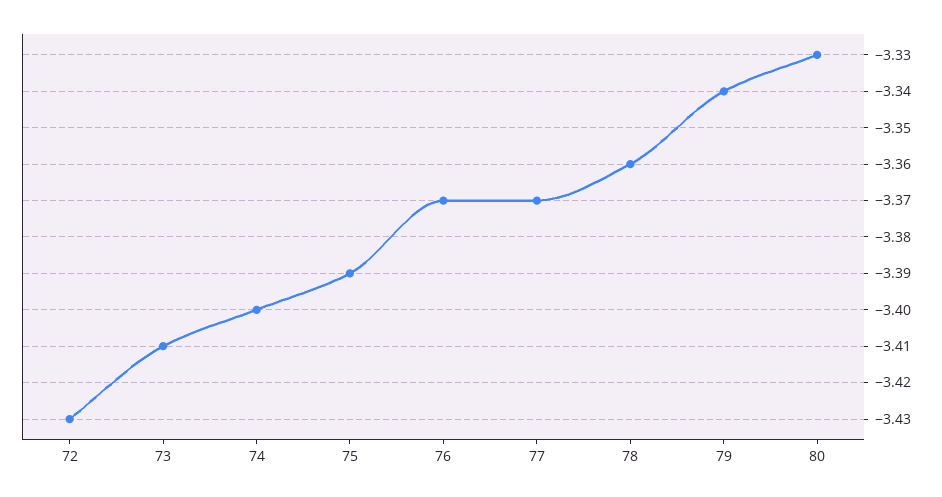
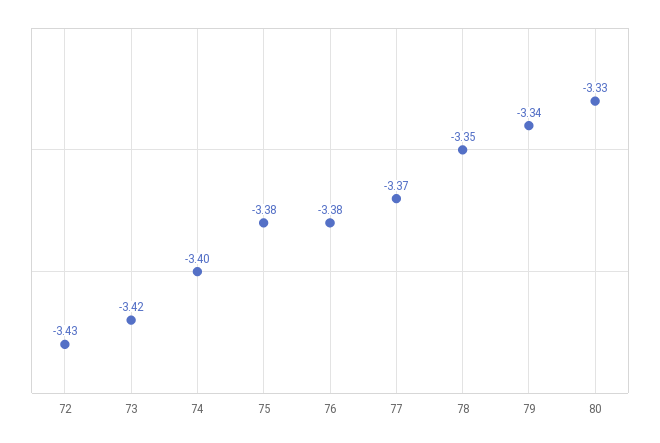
73: -3.41 -> -3.42
75: -3.39 -> -3.38
76: -3.37 -> -3.38
78: -3.36 -> -3.35

